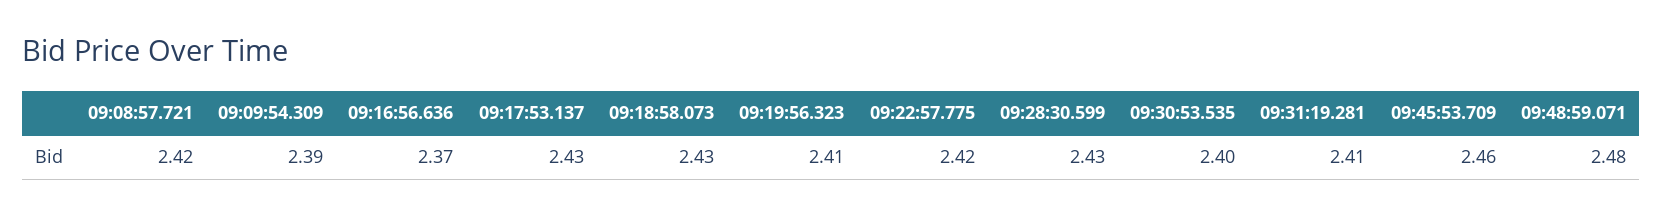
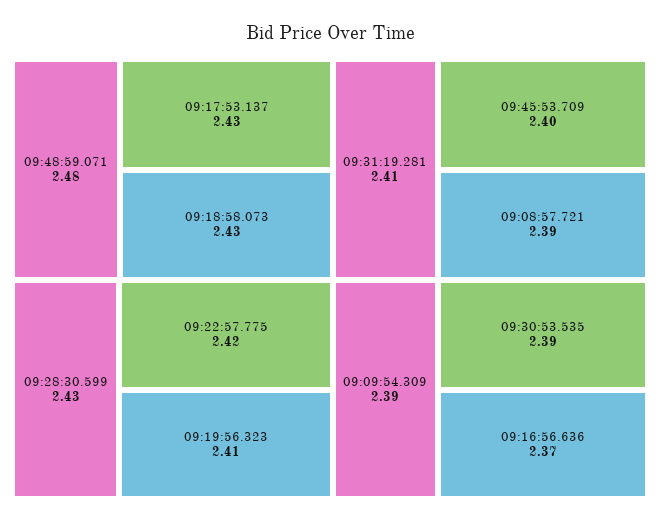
09:08:57.721: 2.42 -> 2.39
09:30:53.535: 2.4 -> 2.39
09:45:53.709: 2.46 -> 2.4

